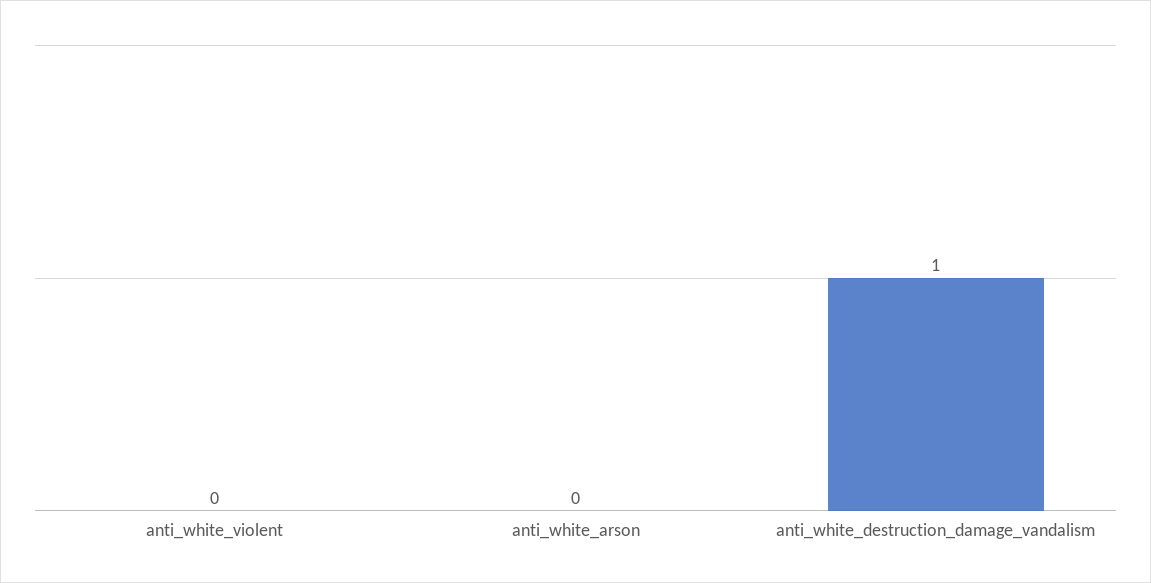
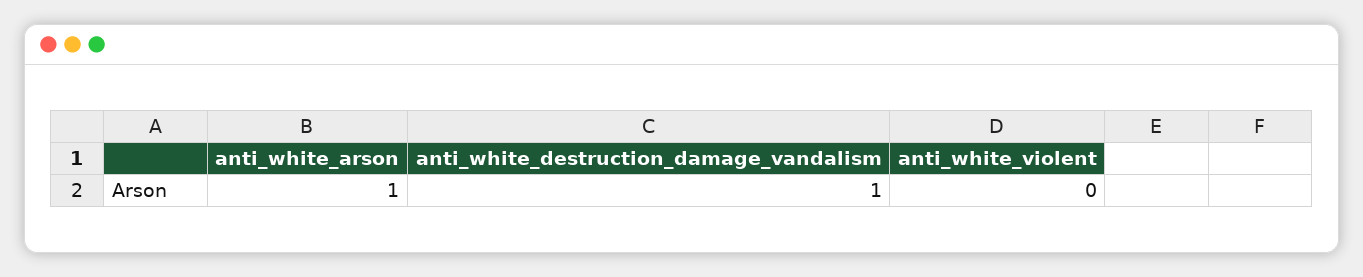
anti_white_arson: 0 -> 1

